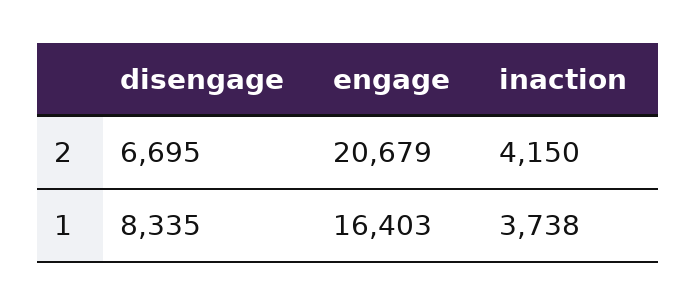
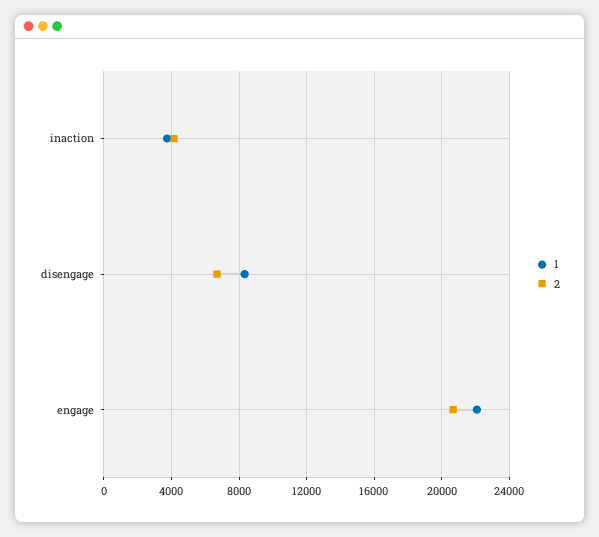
1, engage: 16403 -> 22000

